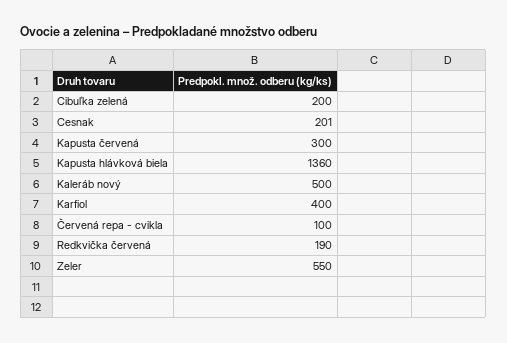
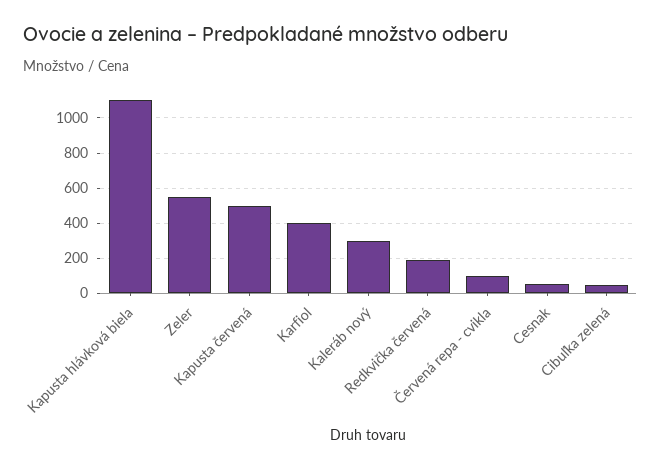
Cibuľka zelená: 200 -> 50
Cesnak: 201 -> 50
Kapusta červená: 300 -> 500
Kapusta hlávková biela: 1360 -> 1100
Kaleráb nový: 500 -> 300

